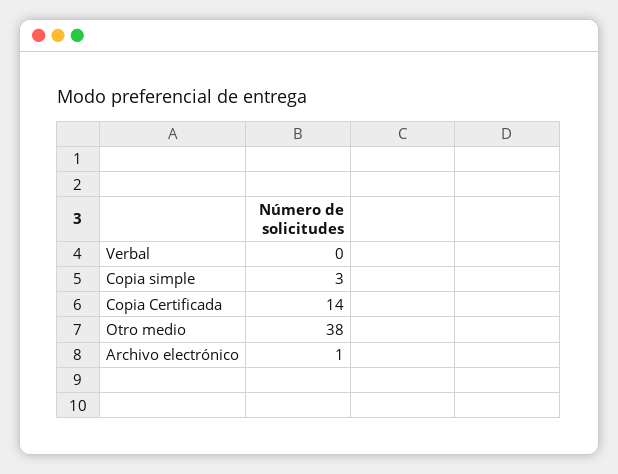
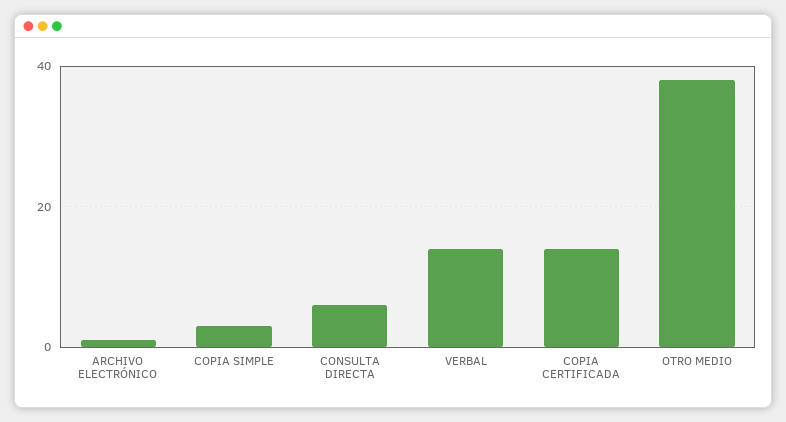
Verbal: 0 -> 15
CONSULTA DIRECTA: none -> 5

